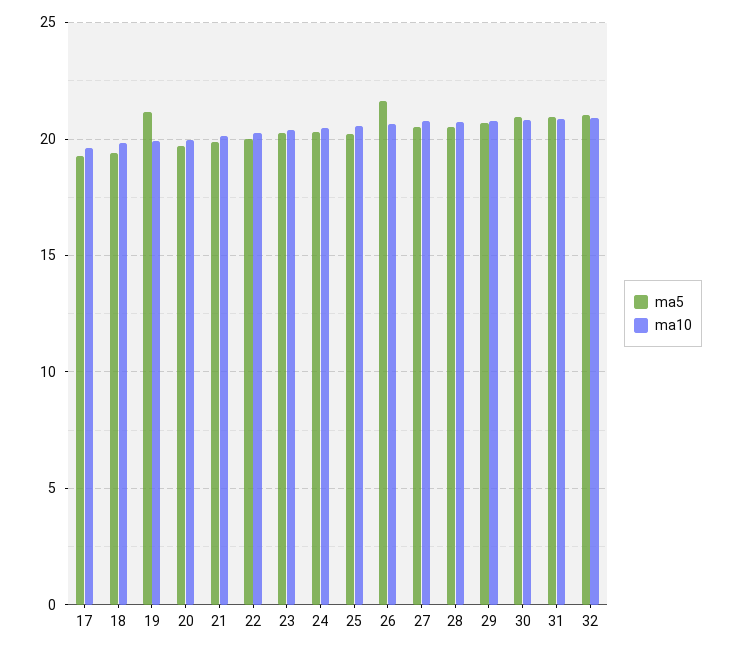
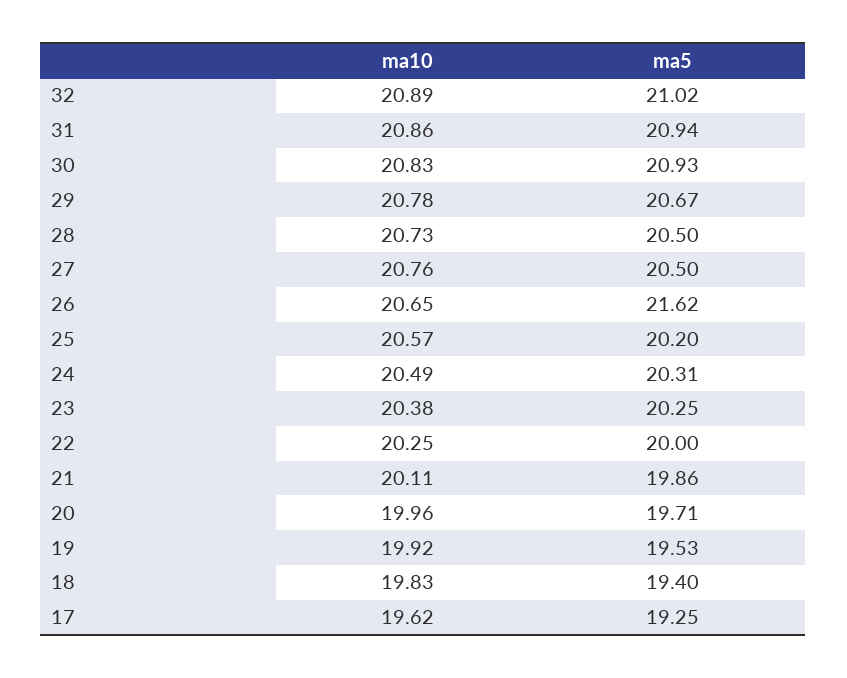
ma5, 19: 21 -> 19.53

